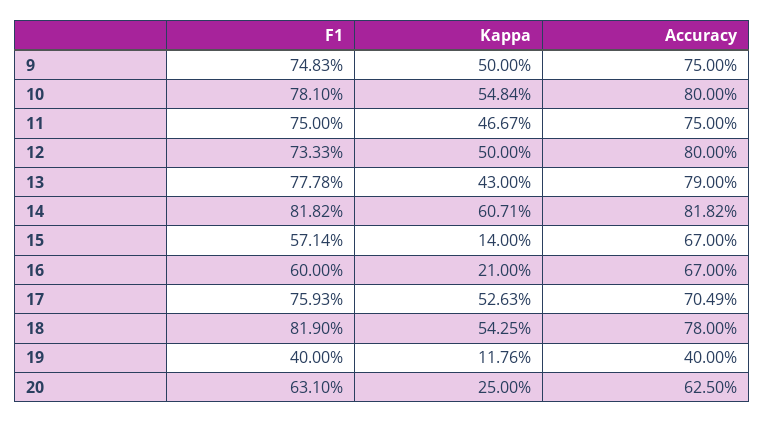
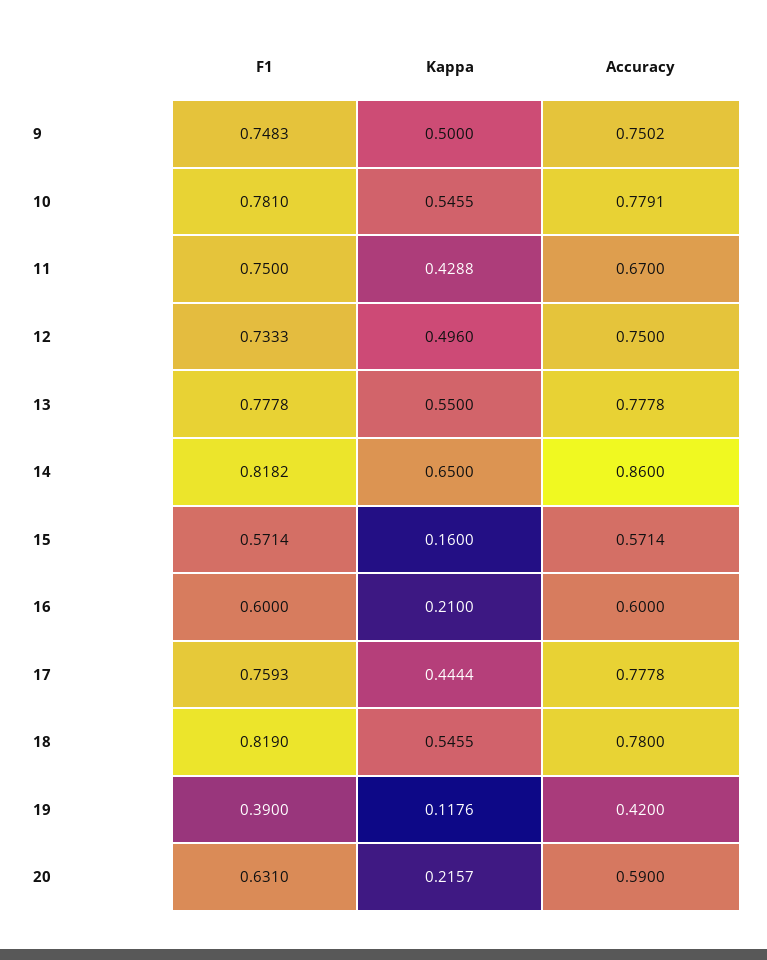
Accuracy, 9: 0.75 -> 0.7502
Kappa, 10: 0.5484 -> 0.5455
Accuracy, 10: 0.8 -> 0.7791
Kappa, 11: 0.4667 -> 0.4288
Accuracy, 11: 0.75 -> 0.67
Kappa, 12: 0.5 -> 0.496
Accuracy, 12: 0.8 -> 0.75
Kappa, 13: 0.43 -> 0.55
Accuracy, 13: 0.79 -> 0.7778
Kappa, 14: 0.6071 -> 0.65
Accuracy, 14: 0.8182 -> 0.86
Kappa, 15: 0.14 -> 0.16
Accuracy, 15: 0.67 -> 0.5714
Accuracy, 16: 0.67 -> 0.6
Kappa, 17: 0.5263 -> 0.4444
Accuracy, 17: 0.7049 -> 0.7778
Kappa, 18: 0.5425 -> 0.5455
F1, 19: 0.4 -> 0.39
Accuracy, 19: 0.4 -> 0.42
Kappa, 20: 0.25 -> 0.2157
Accuracy, 20: 0.625 -> 0.59

